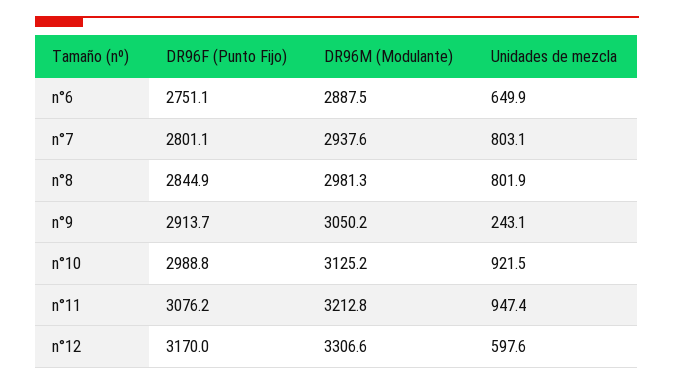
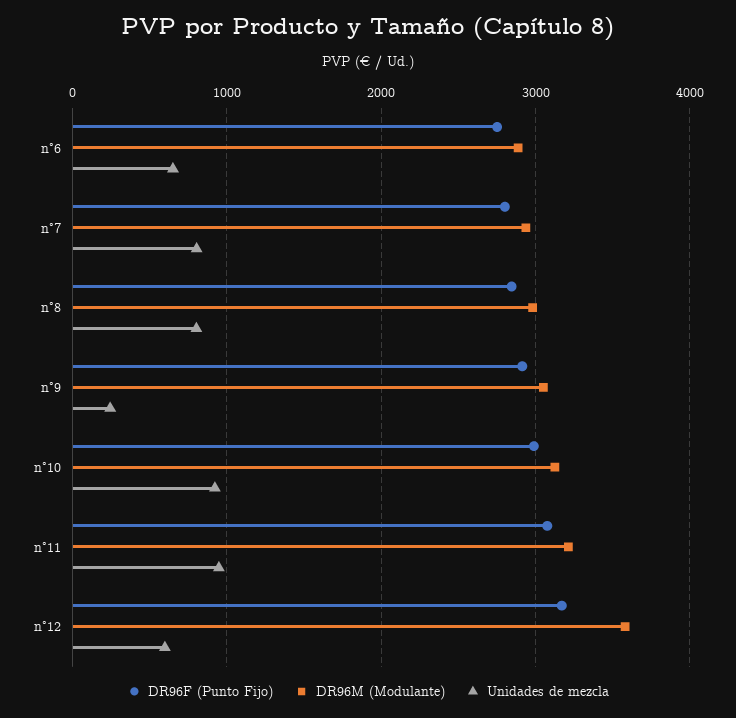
DR96M (Modulante), n°12: 3306.6 -> 3600

